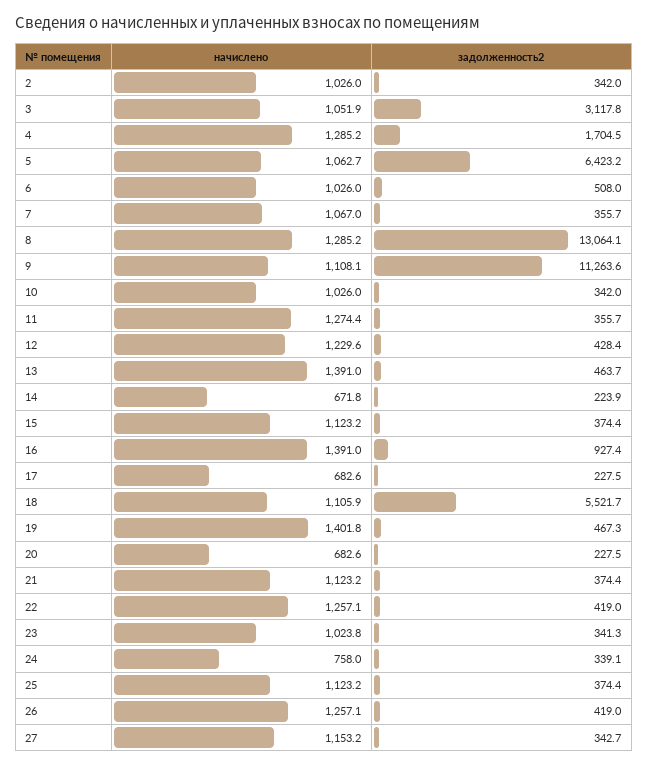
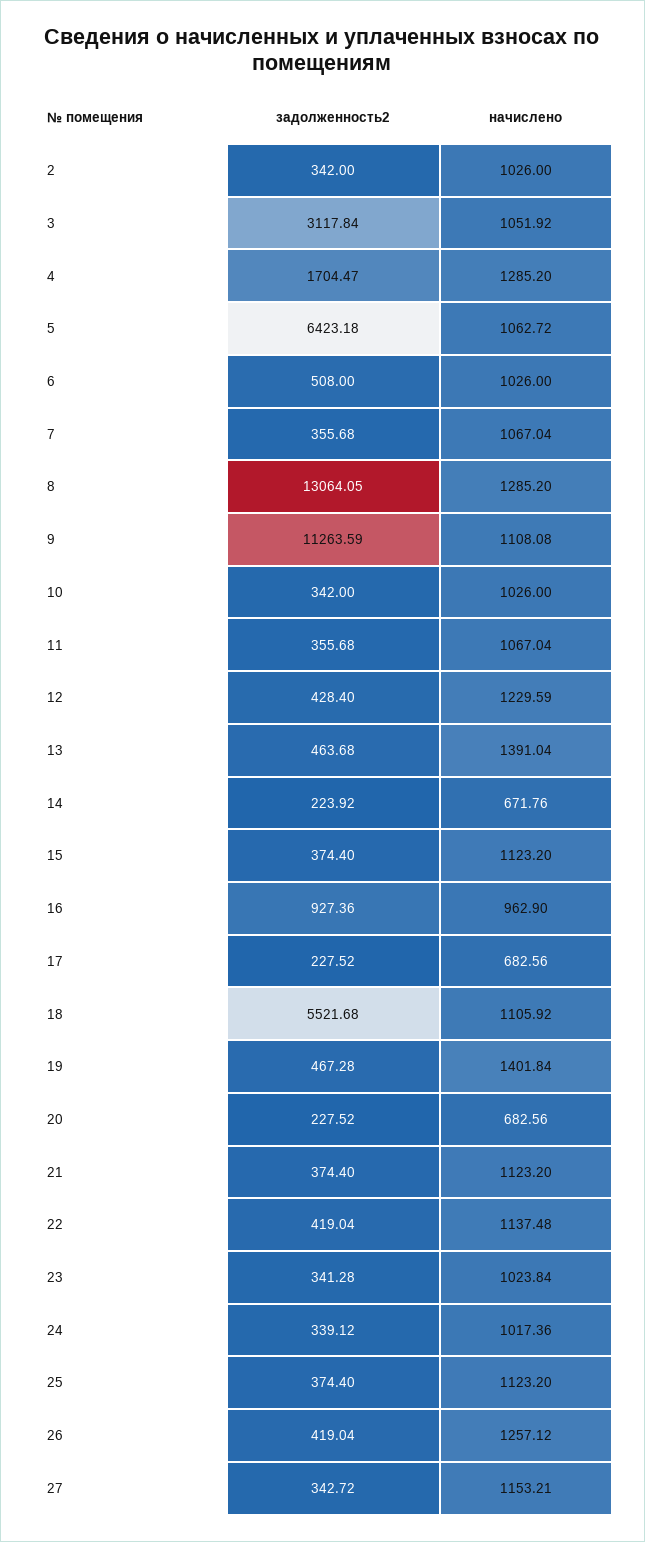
начислено, 11: 1274.4 -> 1067.04
начислено, 16: 1391 -> 962.9
начислено, 22: 1257.1 -> 1137.48
начислено, 24: 758 -> 1017.36

